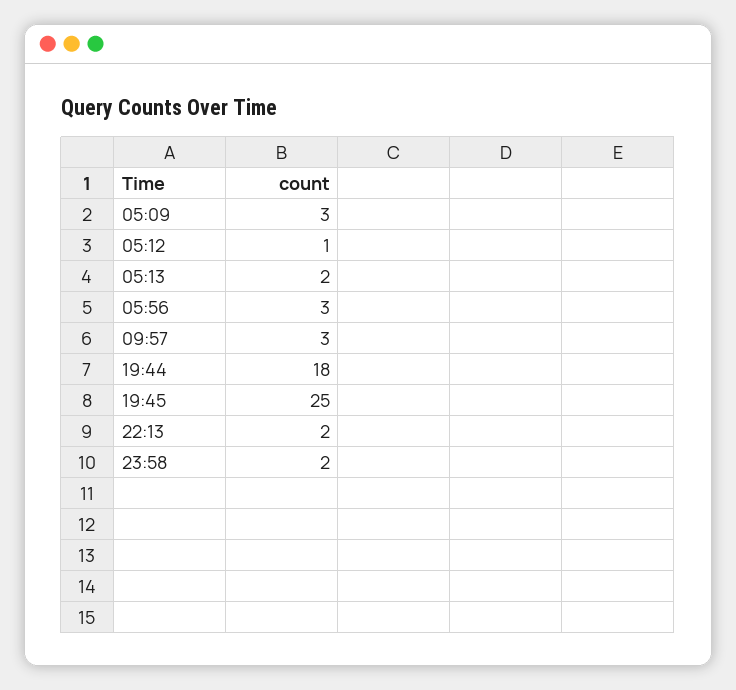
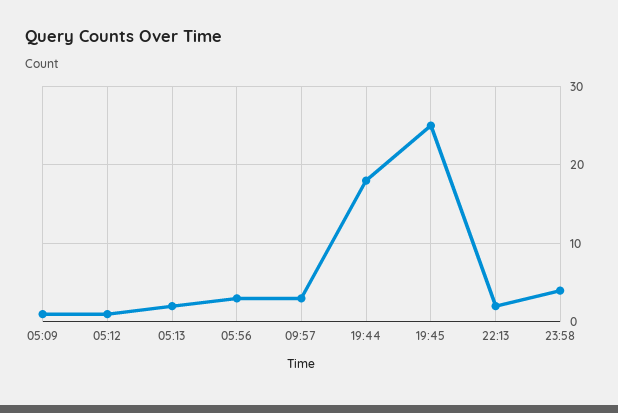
05:09: 3 -> 1
23:58: 2 -> 4

